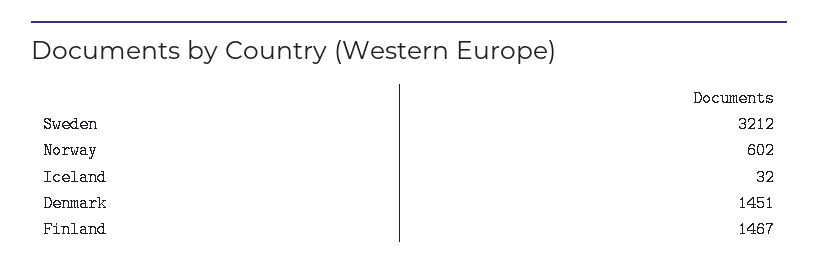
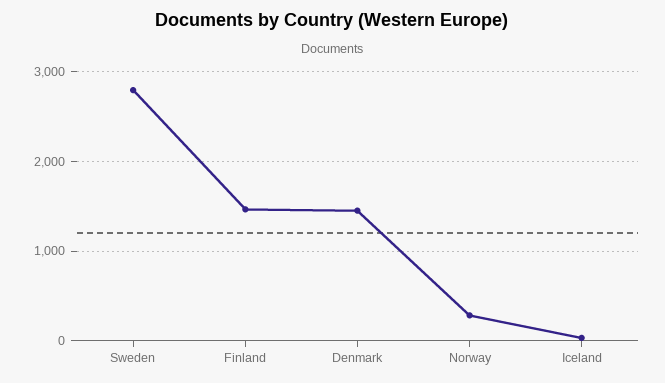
Sweden: 3212 -> 2800
Norway: 602 -> 300

